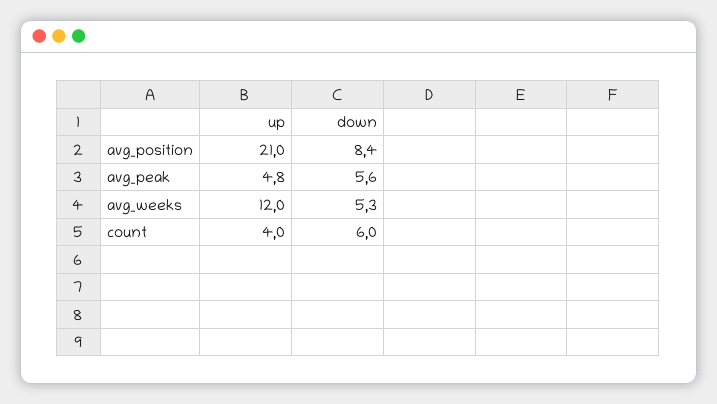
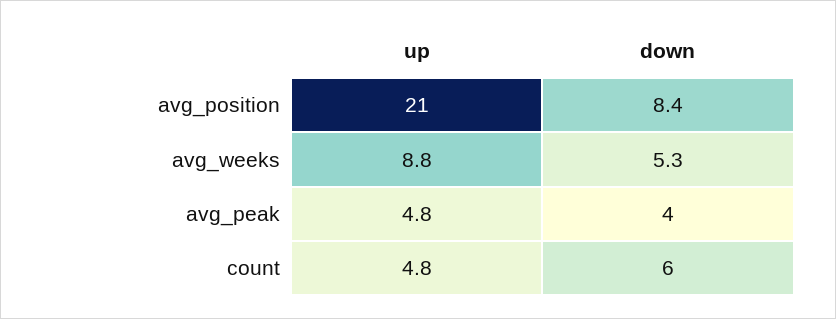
down, avg_peak: 5.6 -> 4
up, avg_weeks: 12 -> 8.8
up, count: 4 -> 4.8

